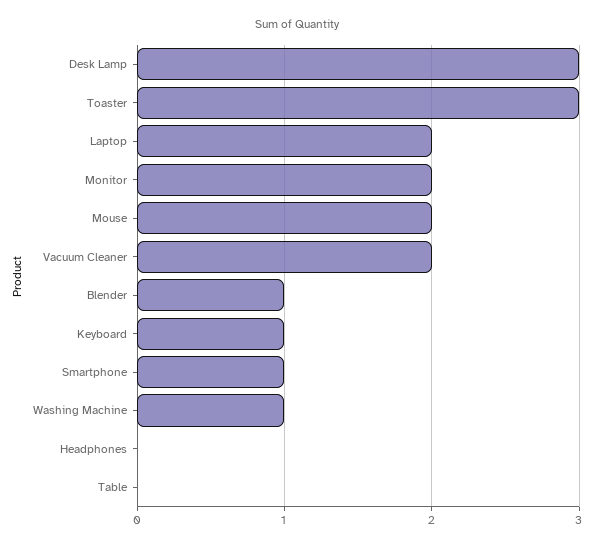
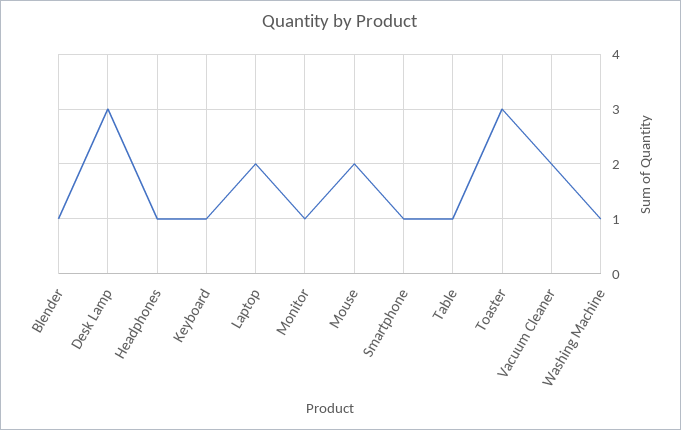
Monitor: 2 -> 1
Headphones: 0 -> 1
Table: 0 -> 1

